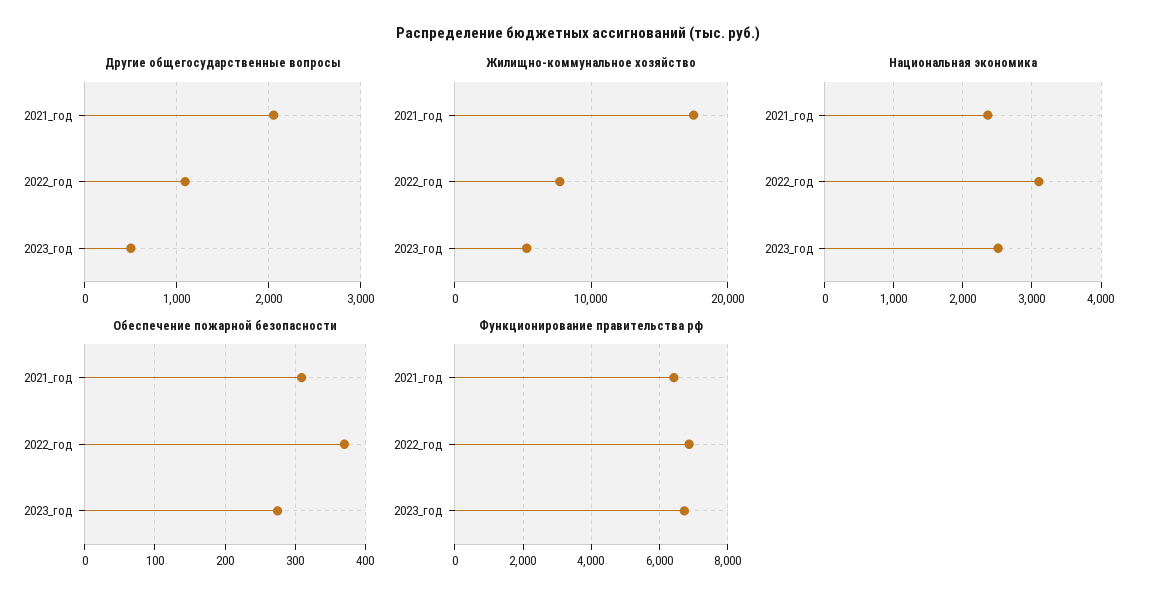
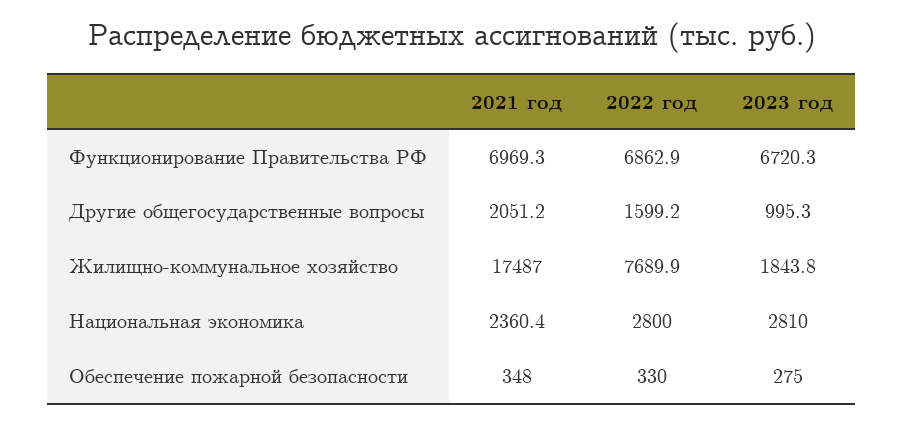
Другие общегосударственные вопросы, 2022_год: 1100 -> 1599.2
Другие общегосударственные вопросы, 2023_год: 500 -> 995.3
Жилищно-коммунальное хозяйство, 2023_год: 5000 -> 1843.8
Национальная экономика, 2022_год: 3100 -> 2800
Национальная экономика, 2023_год: 2500 -> 2810
Обеспечение пожарной безопасности, 2021_год: 310 -> 348
Обеспечение пожарной безопасности, 2022_год: 370 -> 330
Функционирование правительства рф, 2021_год: 6400 -> 6969.3

